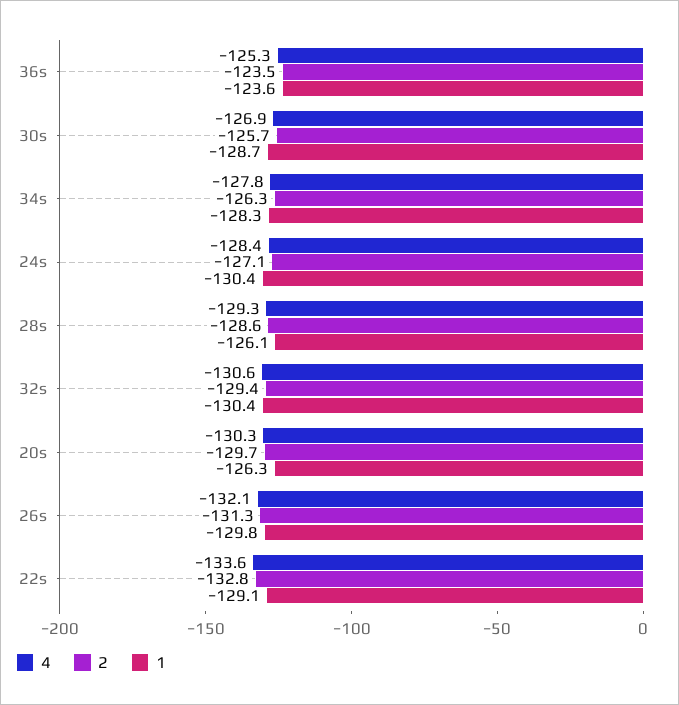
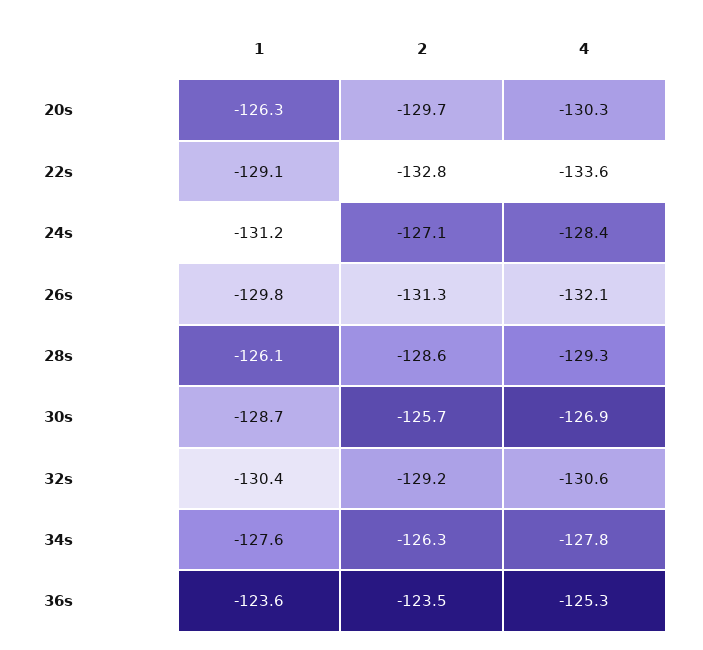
1, 34s: -128.3 -> -127.6
1, 24s: -130.4 -> -131.2
2, 32s: -129.4 -> -129.2

